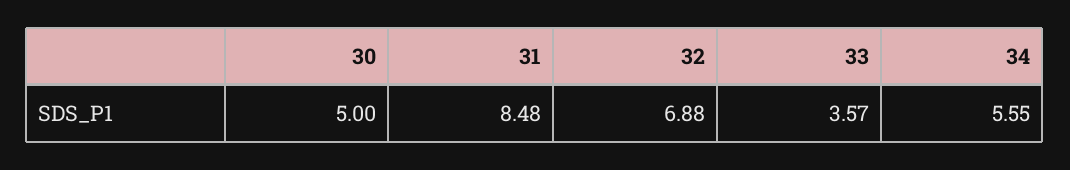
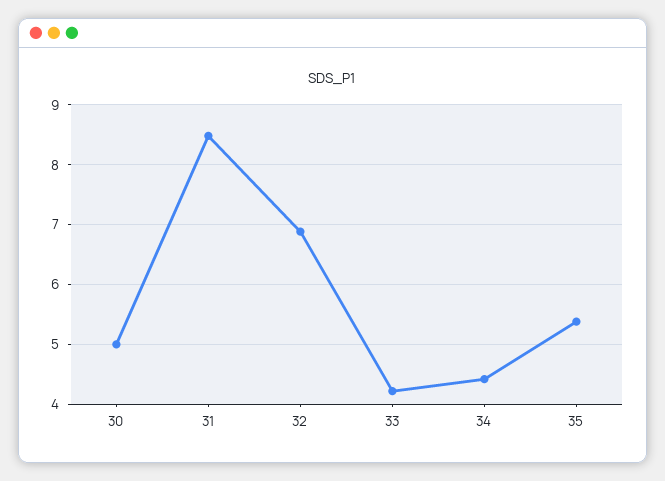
33: 3.57 -> 4.2
34: 5.55 -> 4.4
35: none -> 5.4

